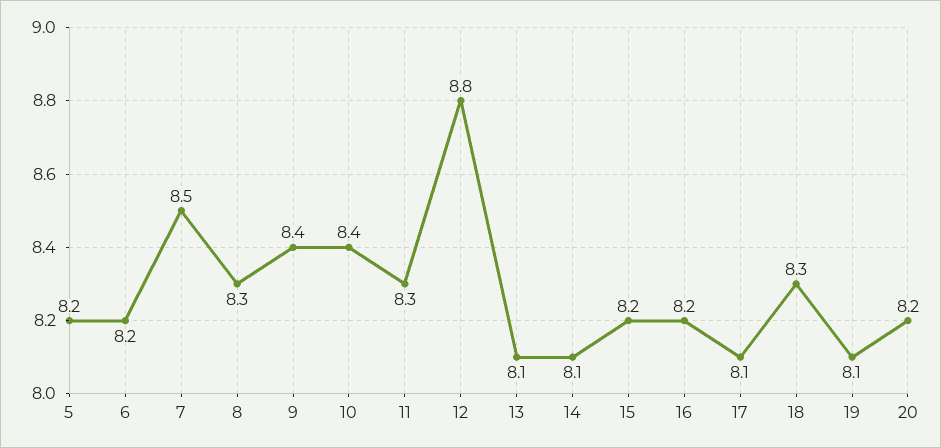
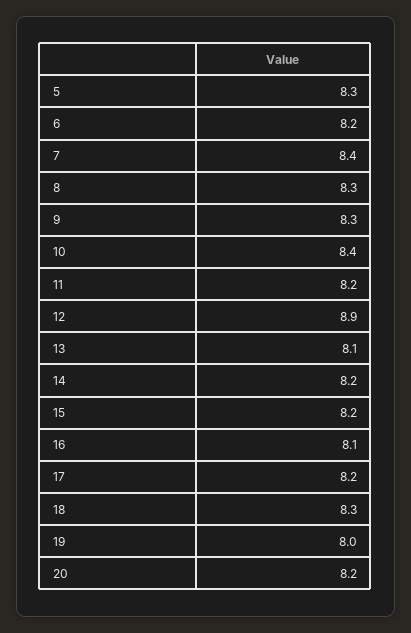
5: 8.2 -> 8.3
7: 8.5 -> 8.4
9: 8.4 -> 8.3
11: 8.3 -> 8.2
12: 8.8 -> 8.9
14: 8.1 -> 8.2
16: 8.2 -> 8.1
17: 8.1 -> 8.2
19: 8.1 -> 8

